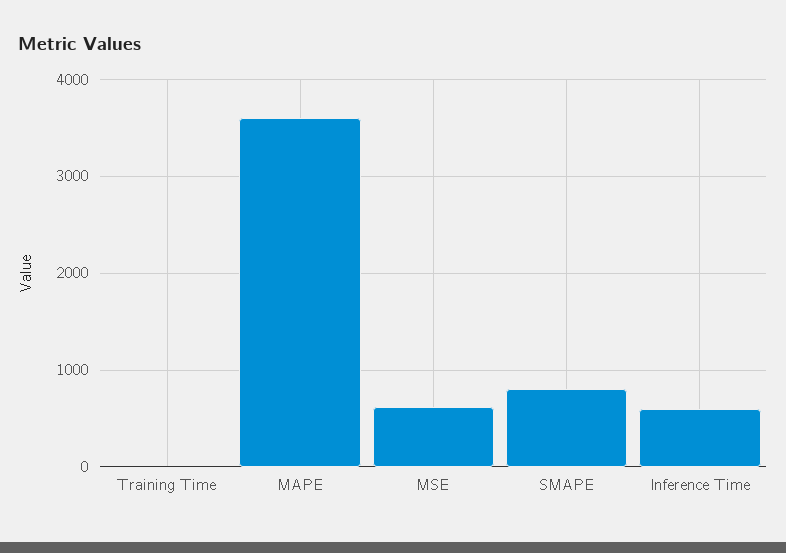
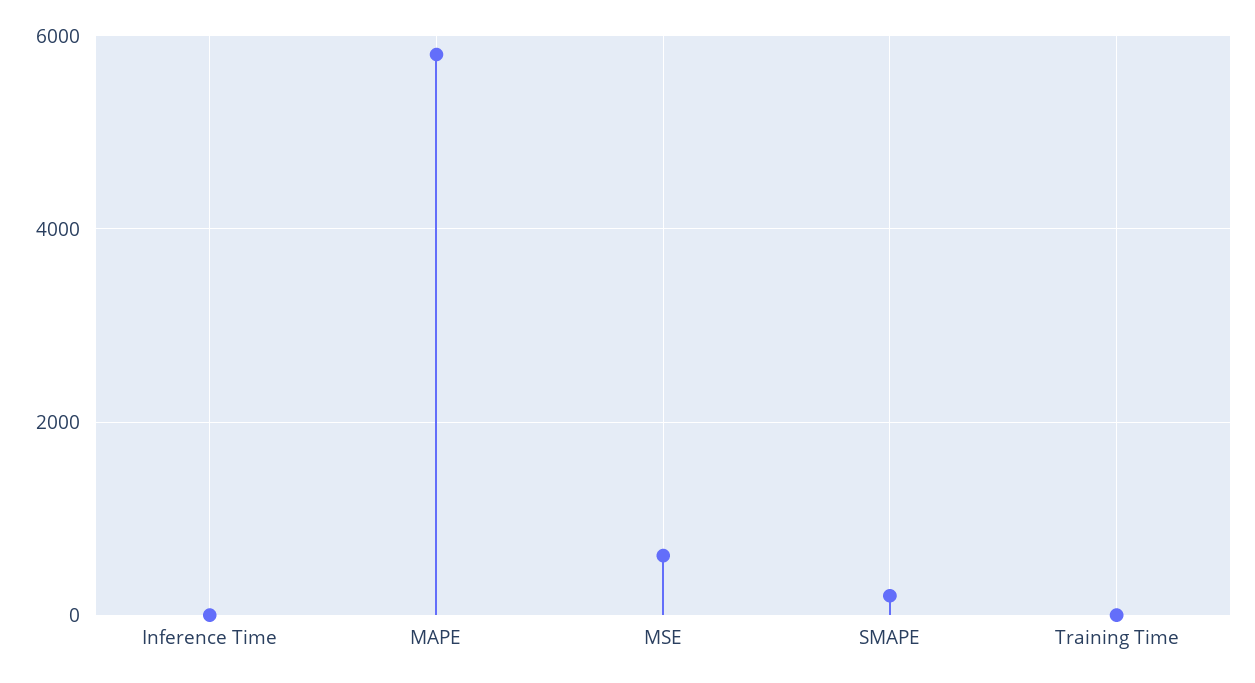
MAPE: 3600 -> 5800
SMAPE: 800 -> 200
Inference Time: 600 -> 0

